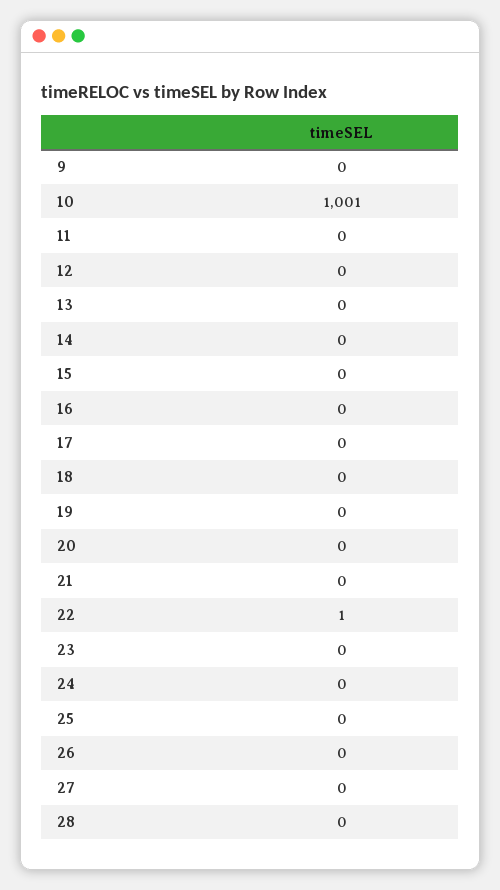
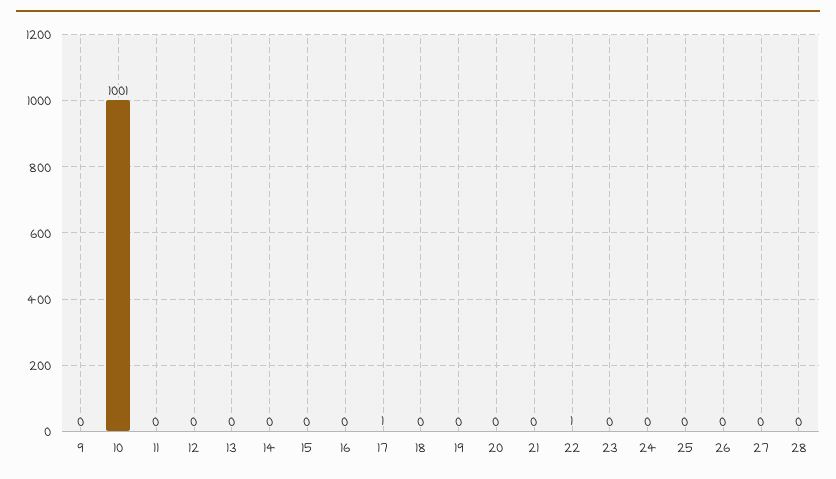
17: 0 -> 1

